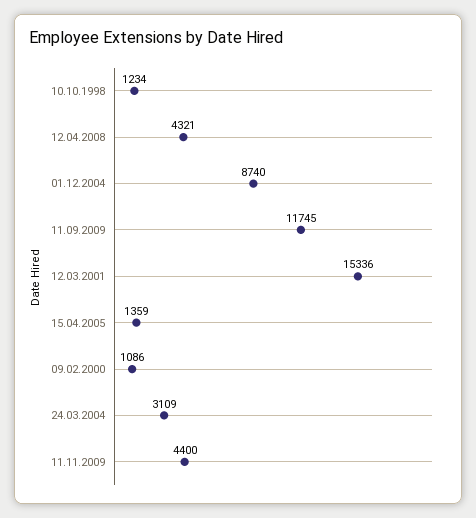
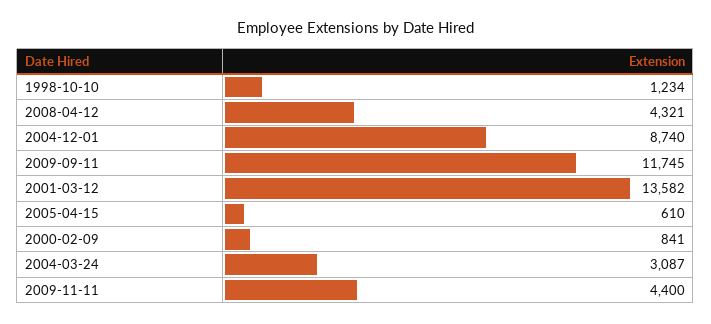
12.03.2001: 15336 -> 13582
15.04.2005: 1359 -> 610
09.02.2000: 1086 -> 841
24.03.2004: 3109 -> 3087

